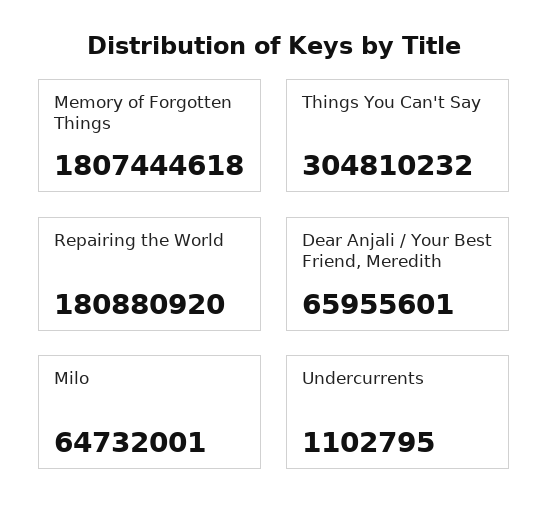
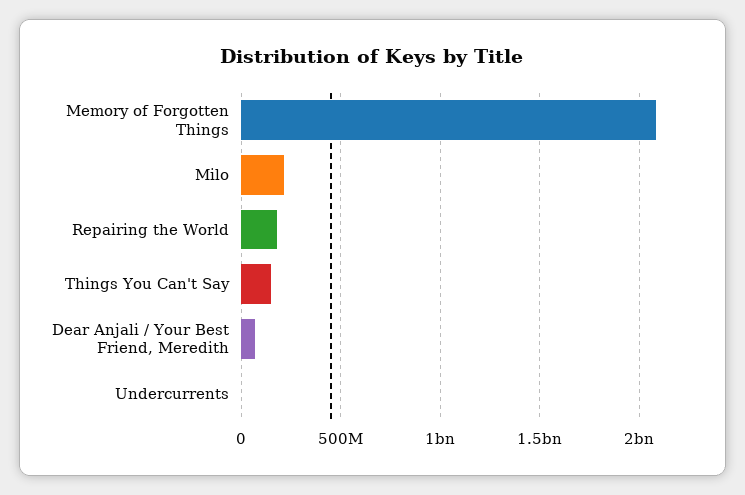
Memory of Forgotten Things: 1807444618 -> 2100000000
Things You Can't Say: 304810232 -> 150000000
Milo: 64732001 -> 200000000

